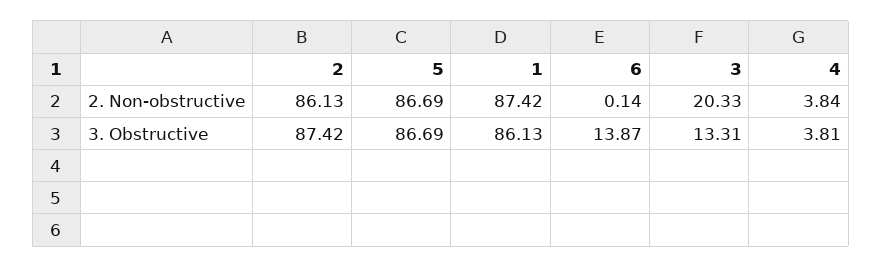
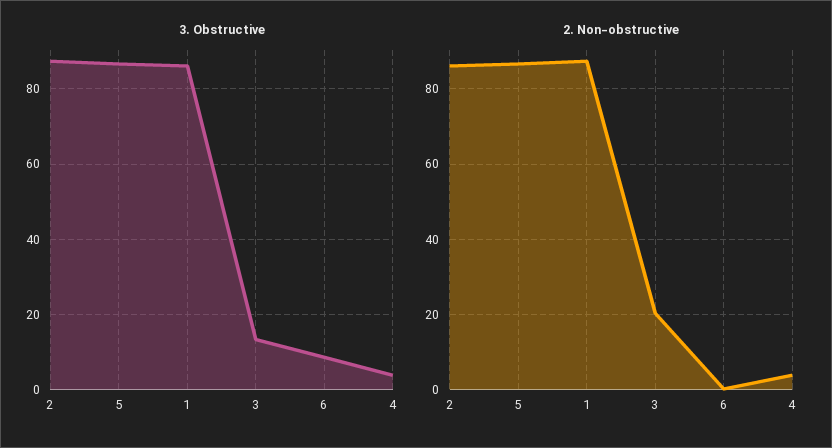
3. Obstructive, 6: 13.87 -> 8

